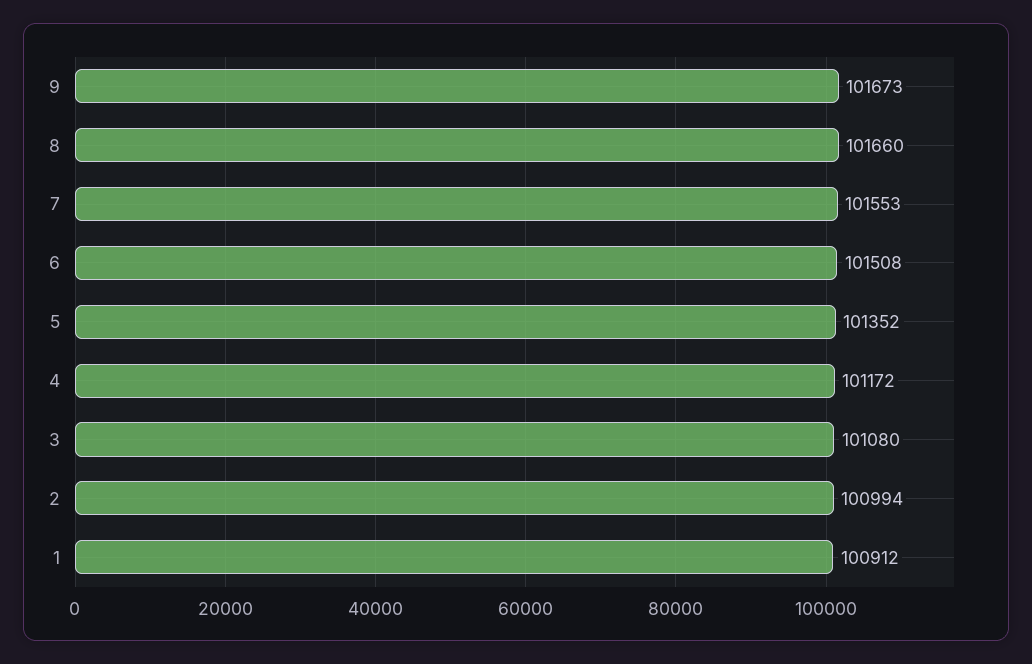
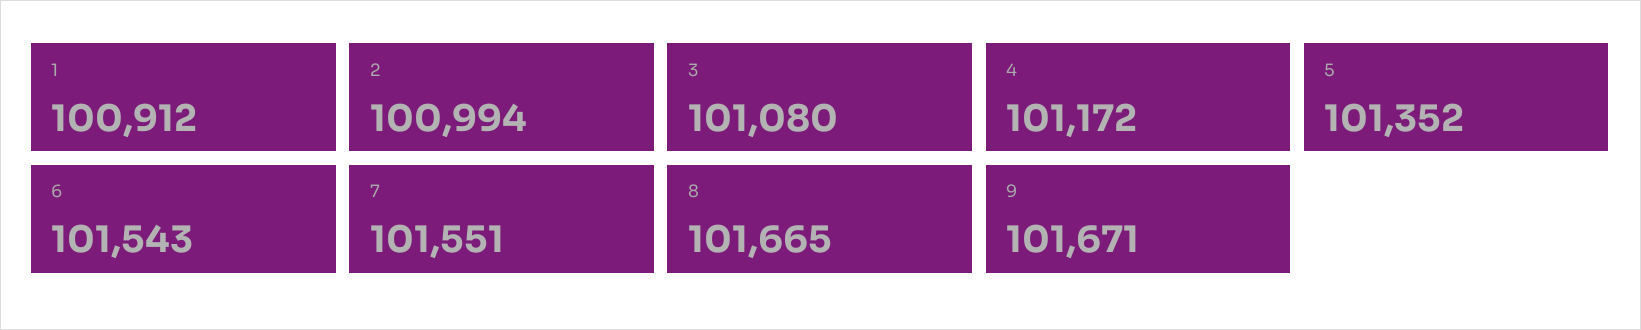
9: 101673 -> 101671
8: 101660 -> 101665
7: 101553 -> 101551
6: 101508 -> 101543

